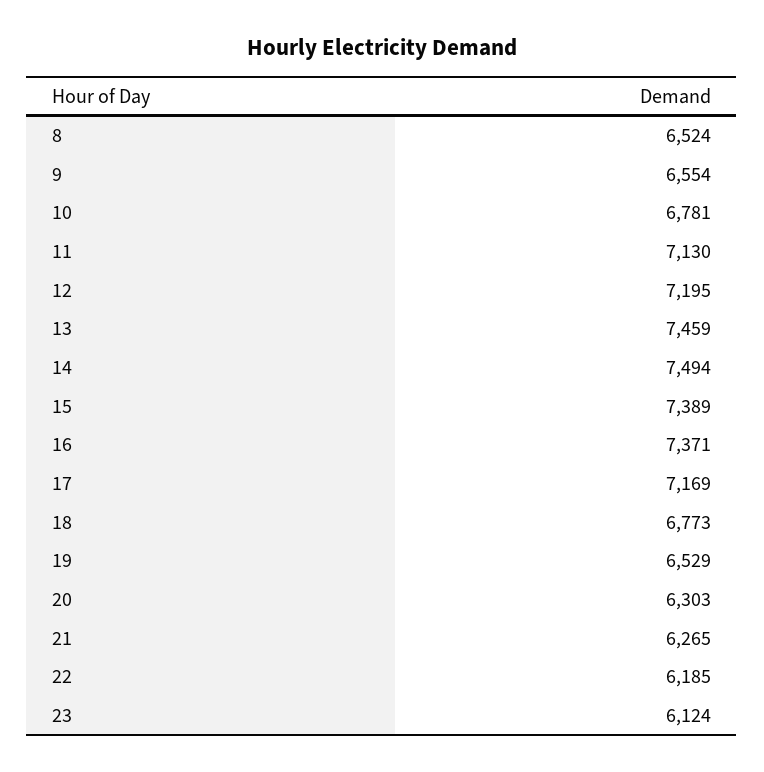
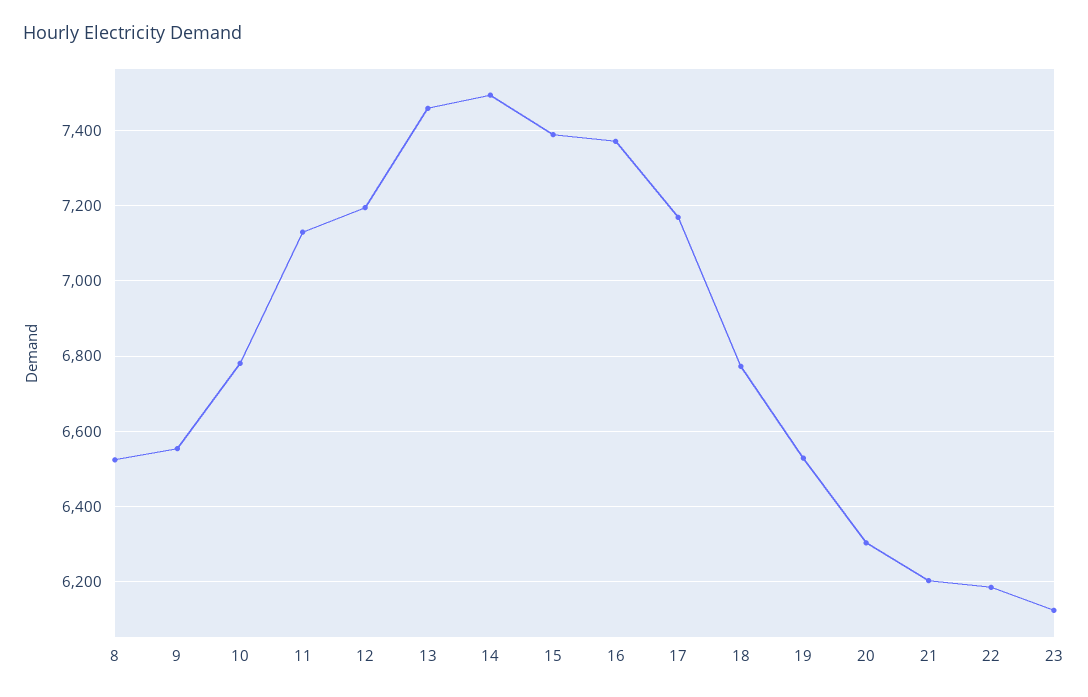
21: 6265 -> 6200

